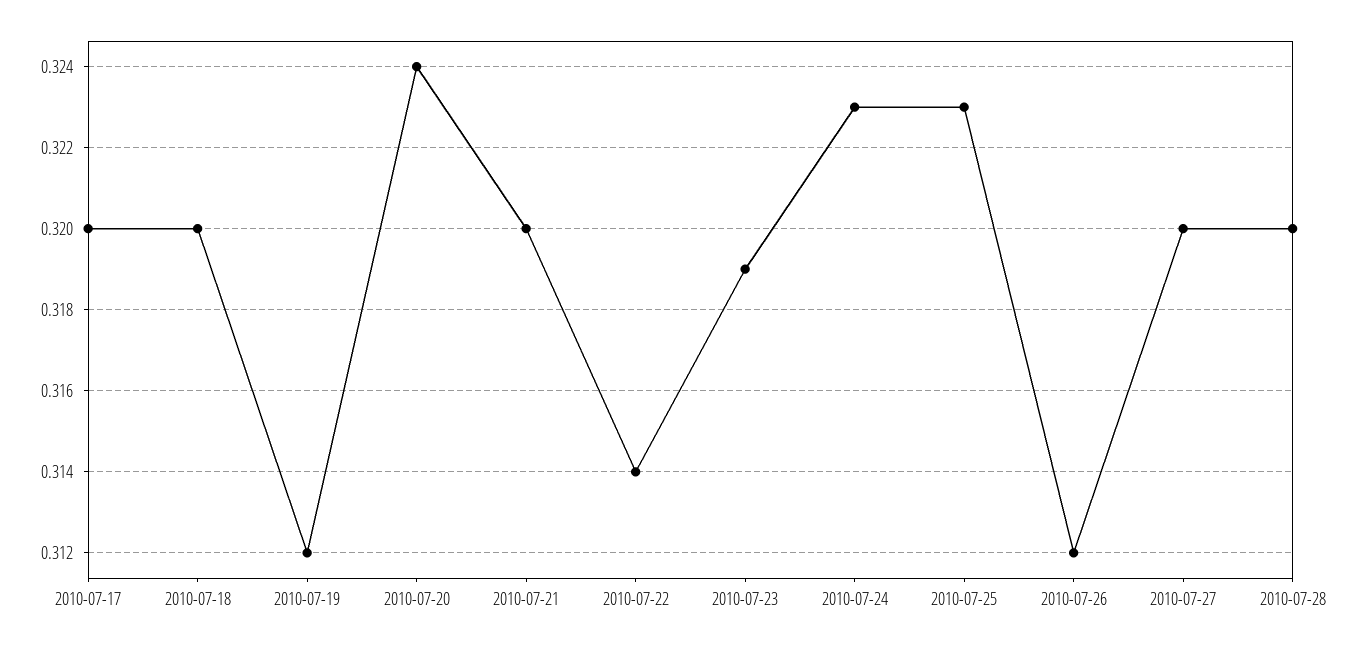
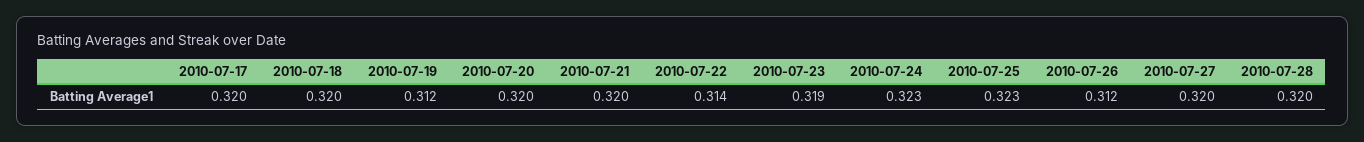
2010-07-20: 0.324 -> 0.32

